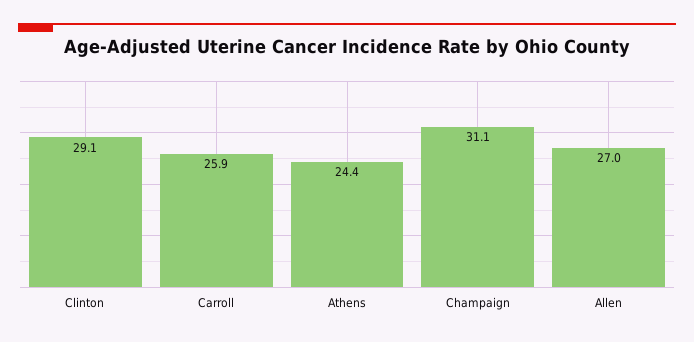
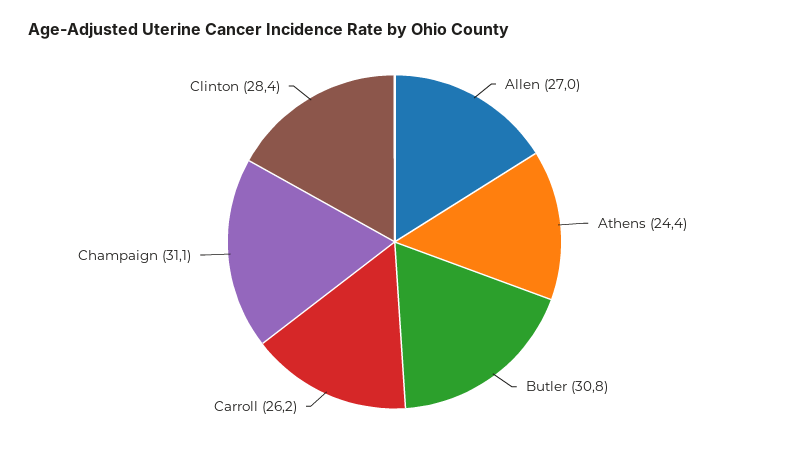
Clinton: 29.1 -> 28.4
Carroll: 25.9 -> 26.2
Butler: none -> 30.8

